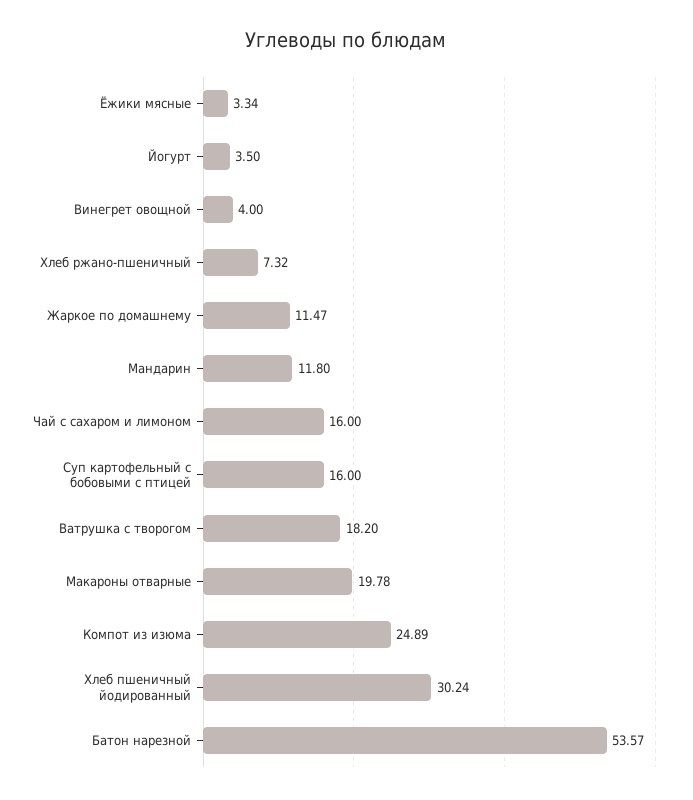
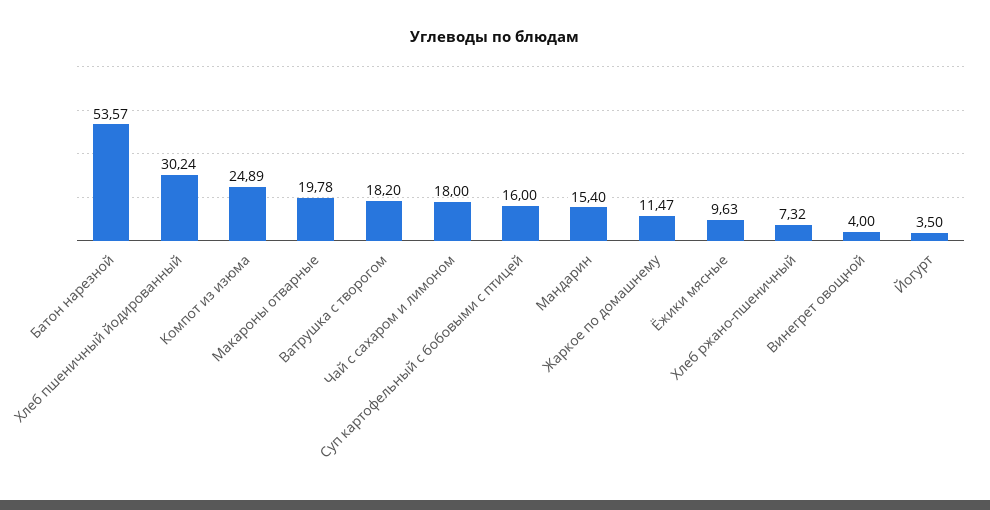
Ёжики мясные: 3.34 -> 9.63
Мандарин: 11.8 -> 15.4
Чай с сахаром и лимоном: 16 -> 18

